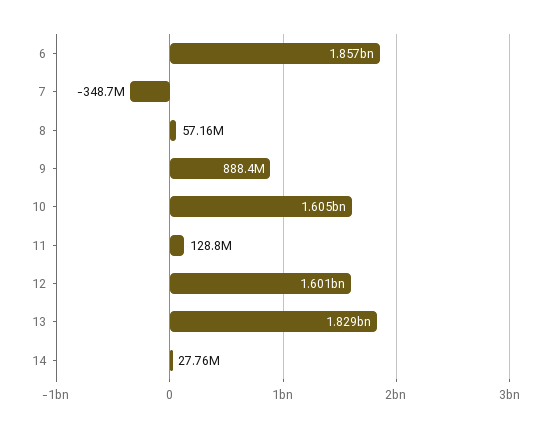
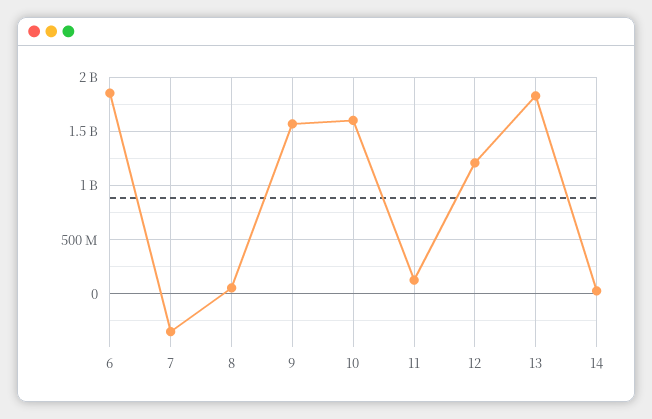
9: 888400000 -> 1600000000
12: 1601000000 -> 1200000000

